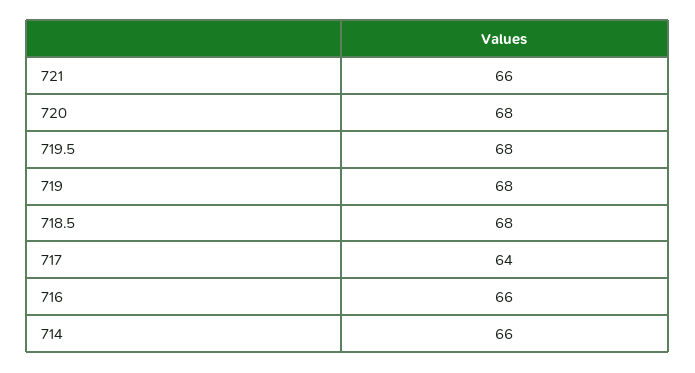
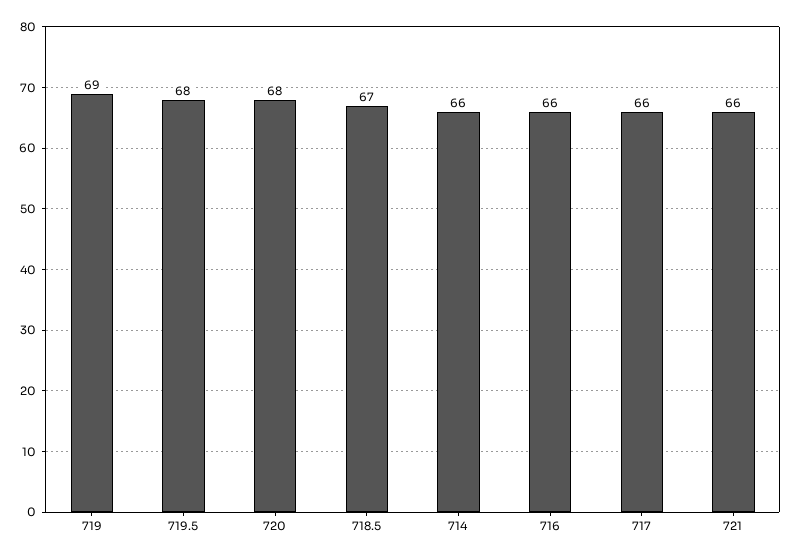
719: 68 -> 69
718.5: 68 -> 67
717: 64 -> 66

